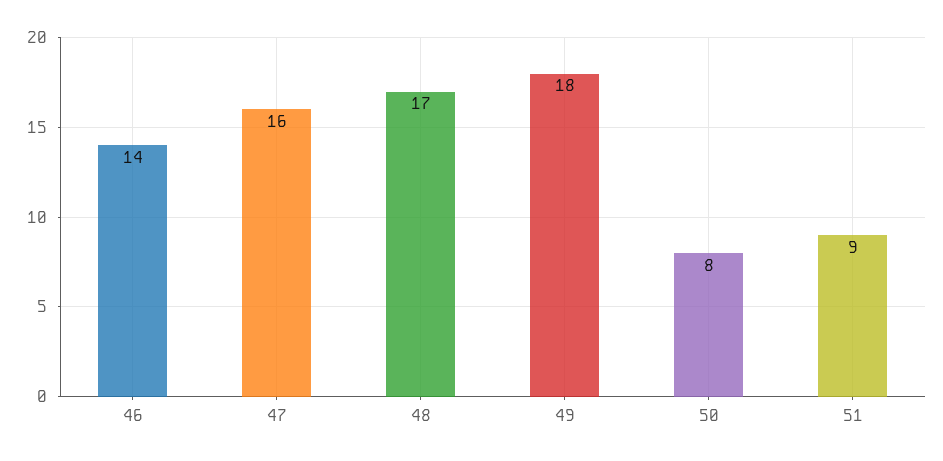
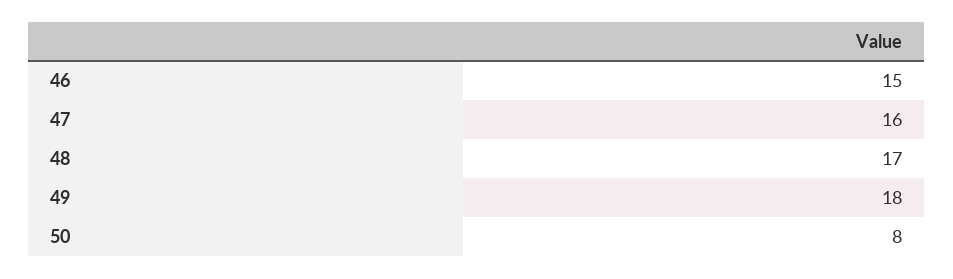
46: 14 -> 15
51: 9 -> none

